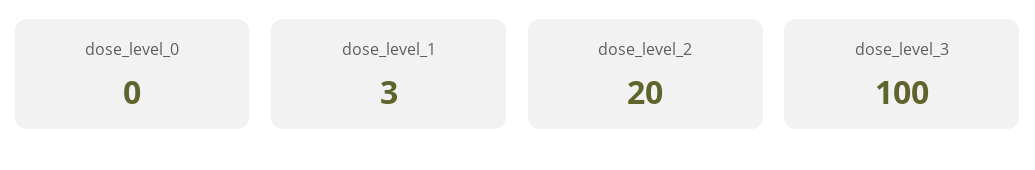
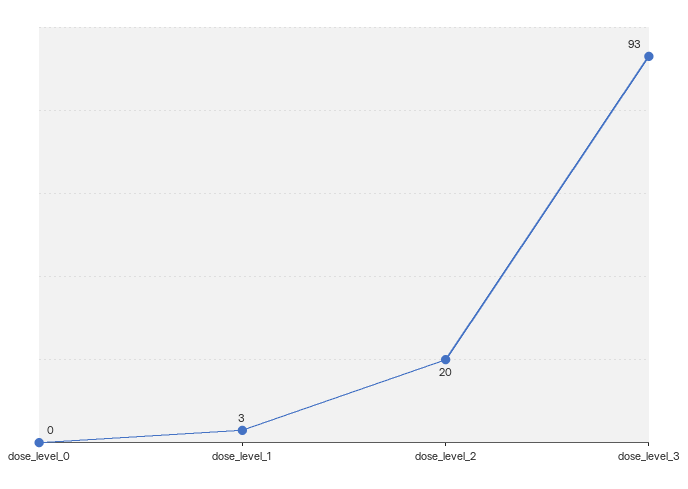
dose_level_3: 100 -> 93

